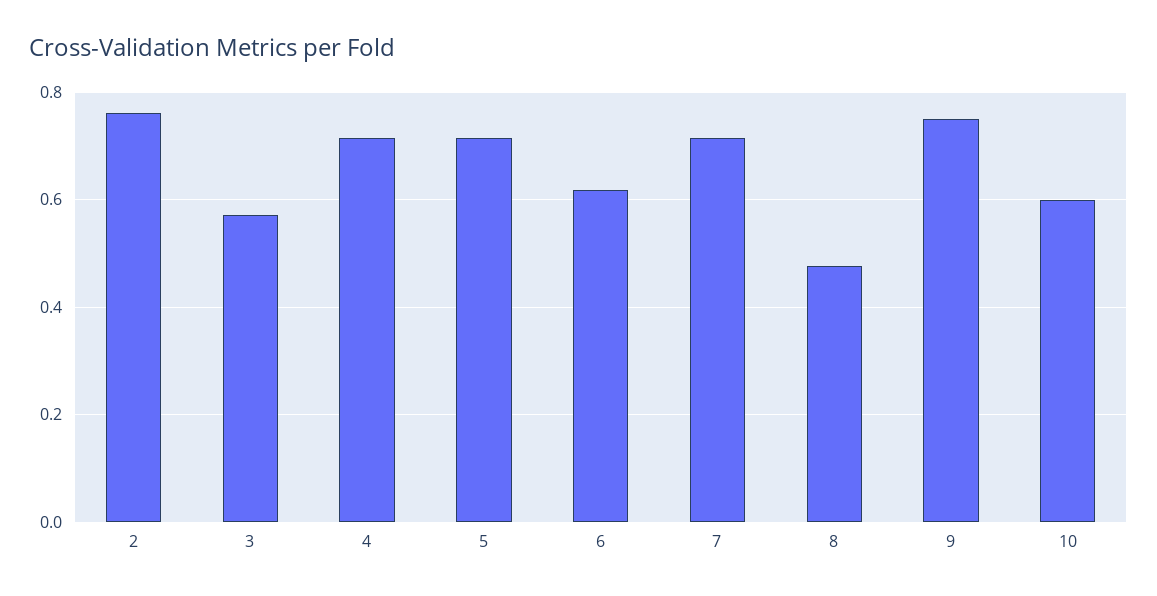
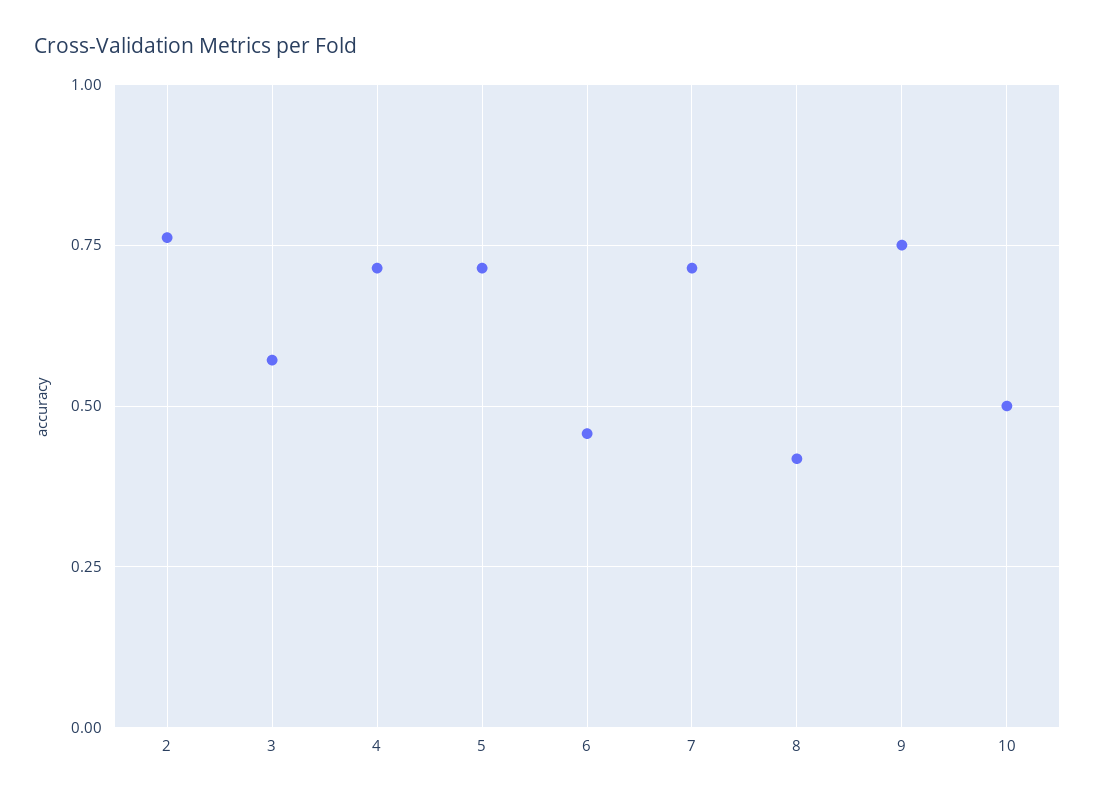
6: 0.62 -> 0.45
8: 0.48 -> 0.425
10: 0.6 -> 0.5

